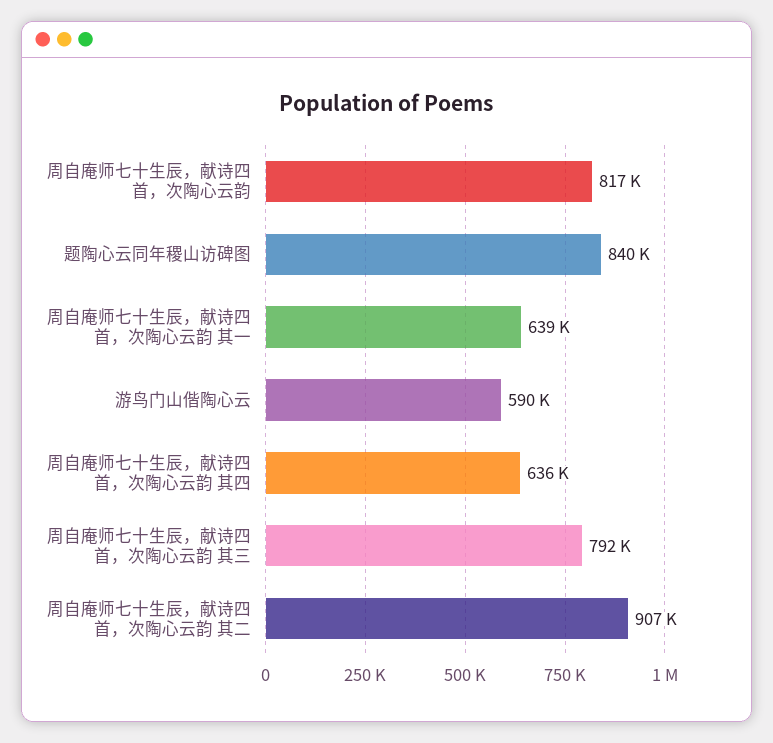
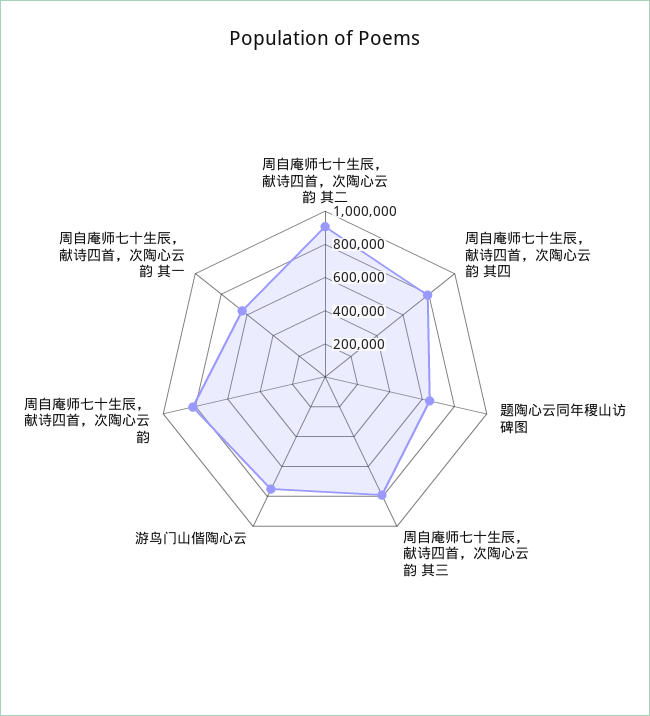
题陶心云同年稷山访碑图: 840000 -> 650000
游鸟门山偕陶心云: 590000 -> 750000
周自庵师七十生辰，献诗四首，次陶心云韵 其四: 636000 -> 800000

